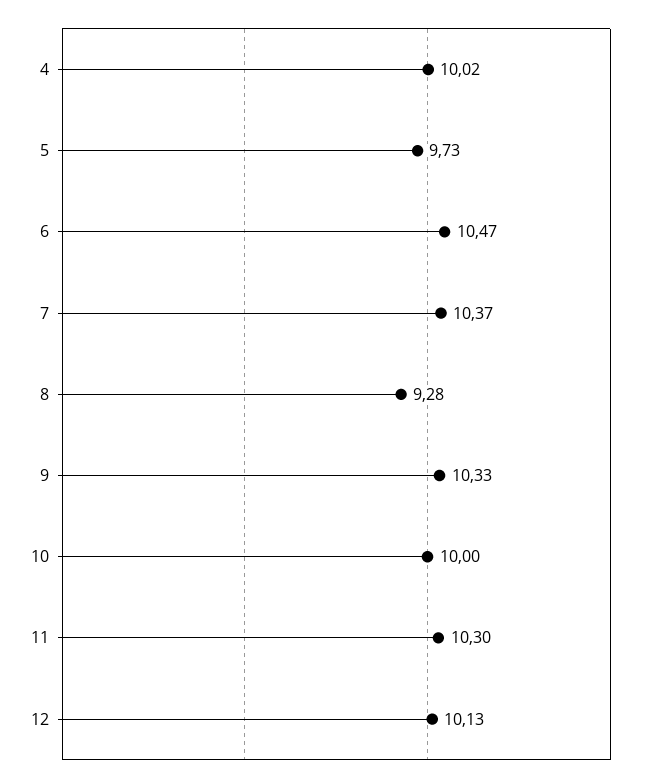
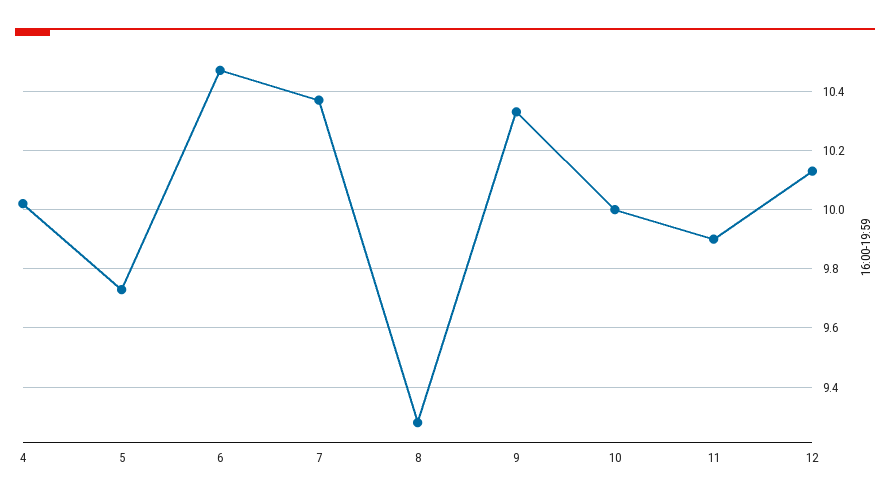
11: 10.3 -> 9.9

